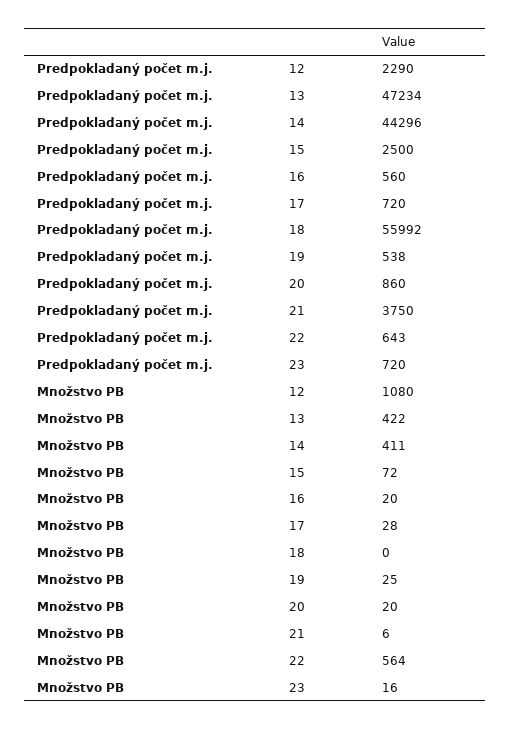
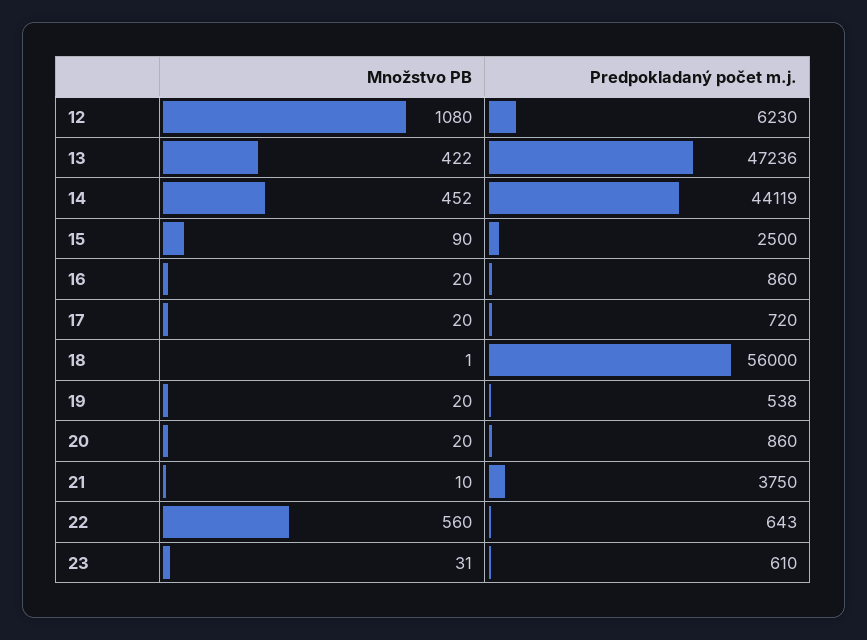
Predpokladaný počet m.j., 12: 2290 -> 6230
Predpokladaný počet m.j., 13: 47234 -> 47236
Predpokladaný počet m.j., 14: 44296 -> 44119
Predpokladaný počet m.j., 16: 560 -> 860
Predpokladaný počet m.j., 18: 55992 -> 56000
Predpokladaný počet m.j., 23: 720 -> 610
Množstvo PB, 14: 411 -> 452
Množstvo PB, 15: 72 -> 90
Množstvo PB, 17: 28 -> 20
Množstvo PB, 18: 0 -> 1
Množstvo PB, 19: 25 -> 20
Množstvo PB, 21: 6 -> 10
Množstvo PB, 22: 564 -> 560
Množstvo PB, 23: 16 -> 31

